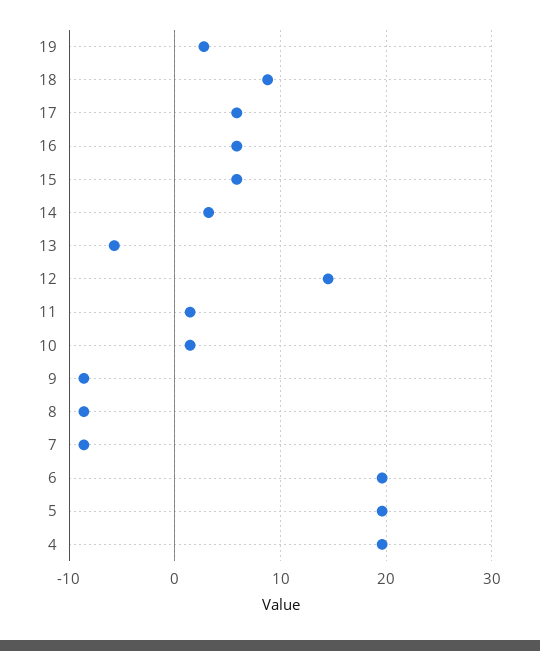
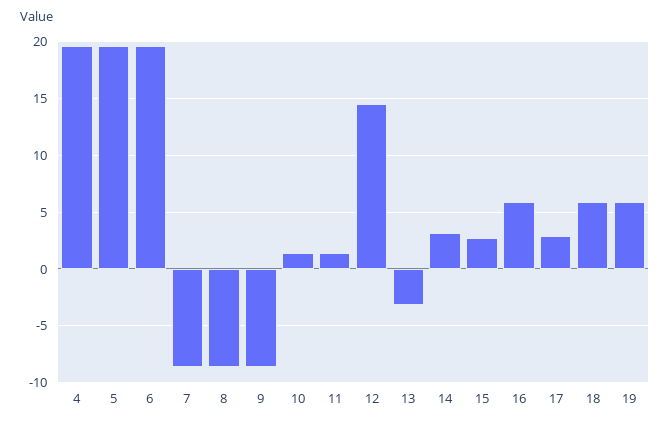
19: 3 -> 6
18: 9 -> 6
17: 6 -> 3
15: 6 -> 3
13: -6 -> -3

